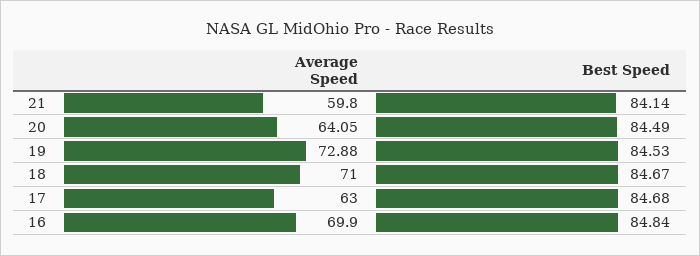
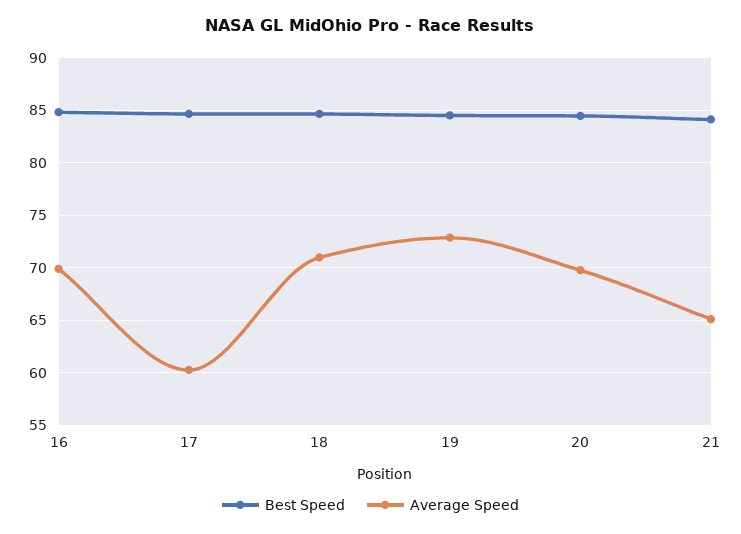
Average Speed, 21: 59.8 -> 65
Average Speed, 20: 64.05 -> 70
Average Speed, 17: 63 -> 60

